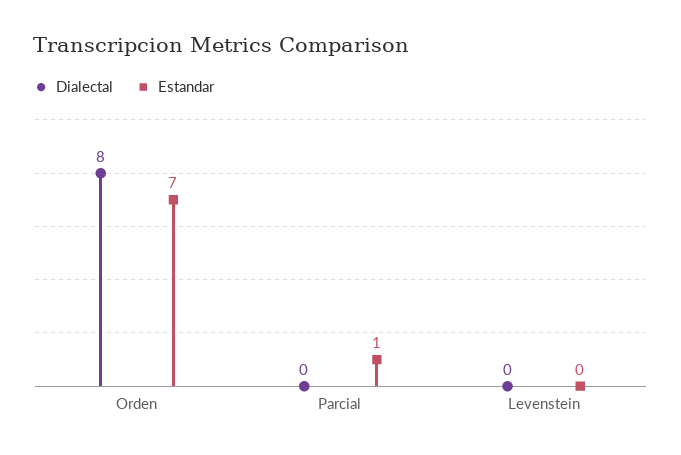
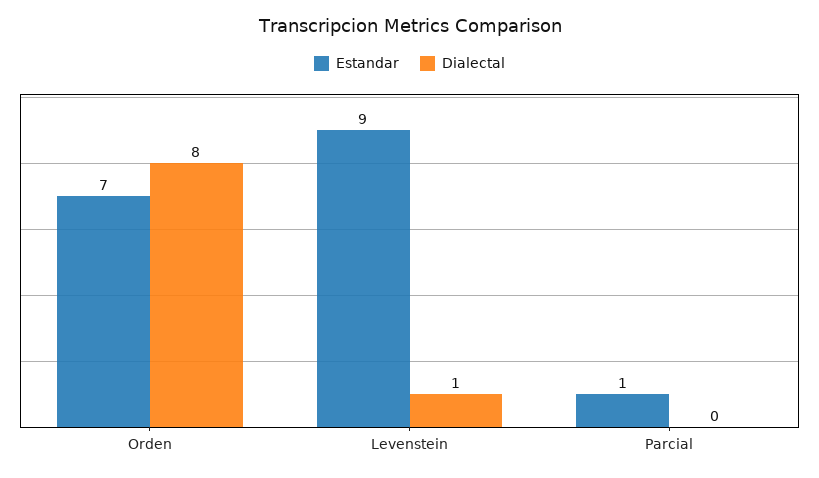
Dialectal, Levenstein: 0 -> 1
Estandar, Levenstein: 0 -> 9

